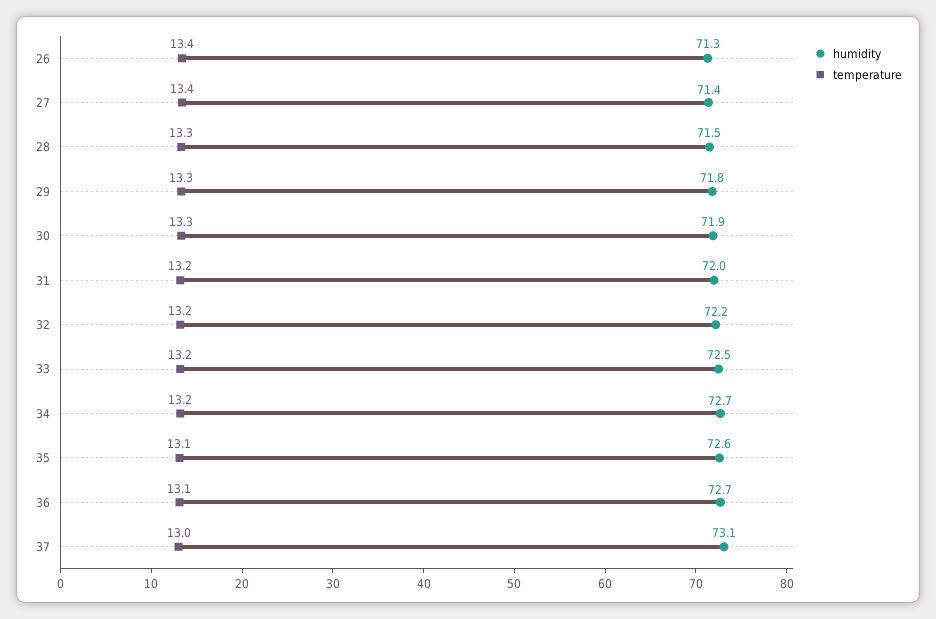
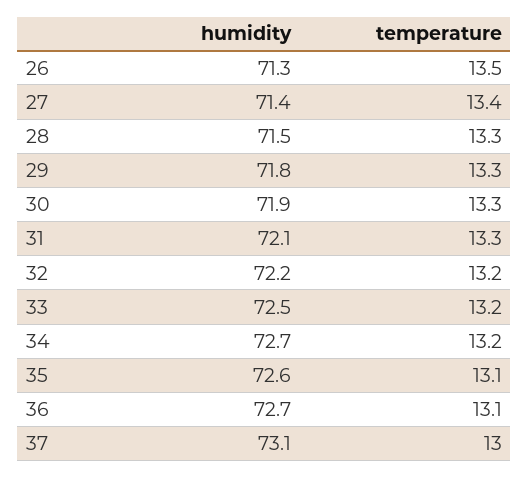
temperature, 26: 13.4 -> 13.5
humidity, 31: 72 -> 72.1
temperature, 31: 13.2 -> 13.3

